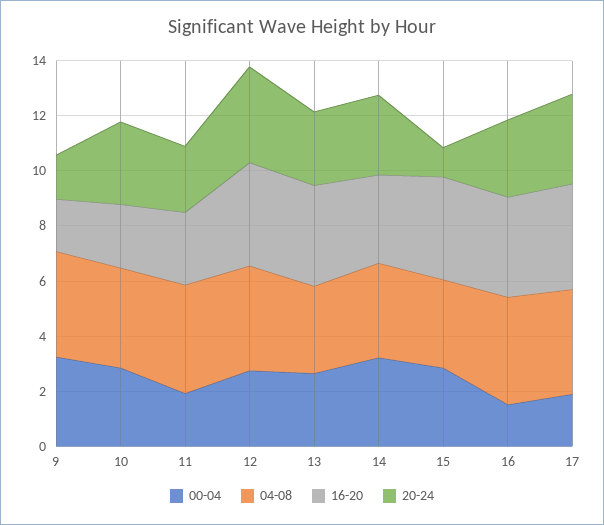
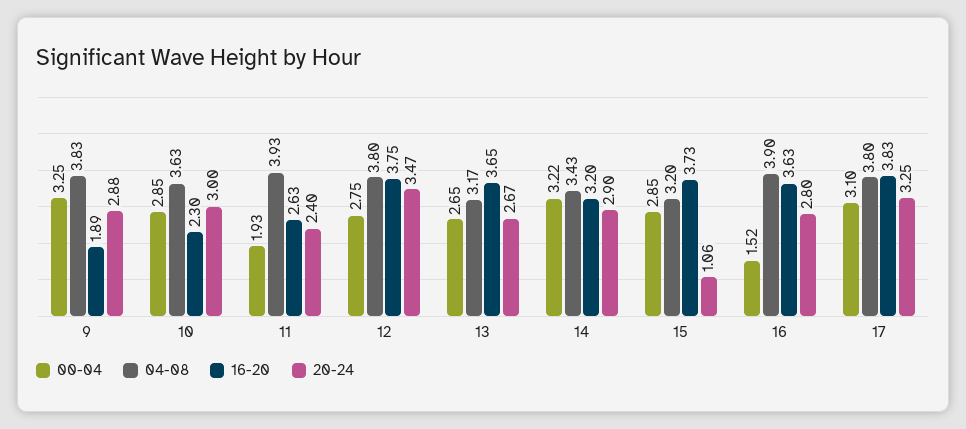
20-24, 9: 1.5 -> 2.88
00-04, 17: 2 -> 3.1

